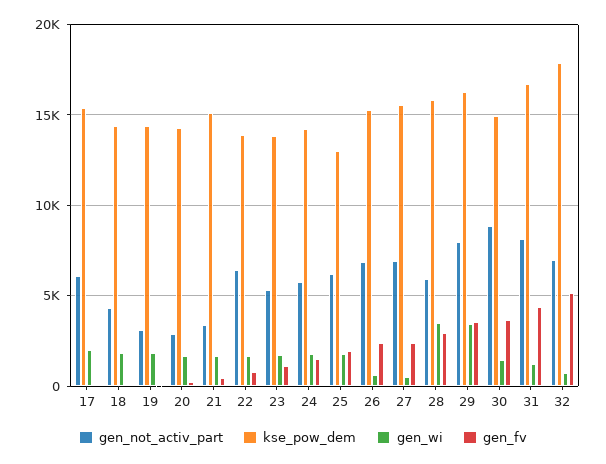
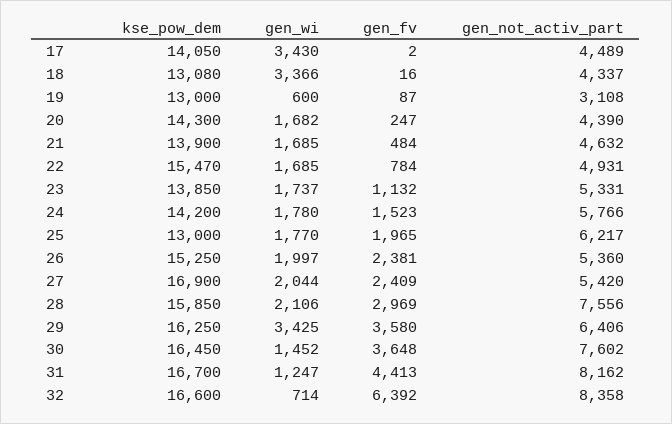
gen_not_activ_part, 17: 6000 -> 4489
kse_pow_dem, 17: 15500 -> 14050
gen_wi, 17: 2000 -> 3430
kse_pow_dem, 18: 14500 -> 13080
gen_wi, 18: 2000 -> 3366
kse_pow_dem, 19: 14500 -> 13000
gen_wi, 19: 2000 -> 600
gen_not_activ_part, 20: 3000 -> 4390
gen_not_activ_part, 21: 3500 -> 4632
kse_pow_dem, 21: 15000 -> 13900
gen_not_activ_part, 22: 6500 -> 4931
kse_pow_dem, 22: 14000 -> 15470
gen_not_activ_part, 26: 7000 -> 5360
gen_wi, 26: 500 -> 1997
gen_not_activ_part, 27: 7000 -> 5420
kse_pow_dem, 27: 15500 -> 16900
gen_wi, 27: 500 -> 2044
gen_not_activ_part, 28: 6000 -> 7556
gen_wi, 28: 3500 -> 2106
gen_not_activ_part, 29: 8000 -> 6406
gen_not_activ_part, 30: 9000 -> 7602
kse_pow_dem, 30: 15000 -> 16450
gen_not_activ_part, 32: 7000 -> 8358
kse_pow_dem, 32: 18000 -> 16600
gen_fv, 32: 5000 -> 6392

